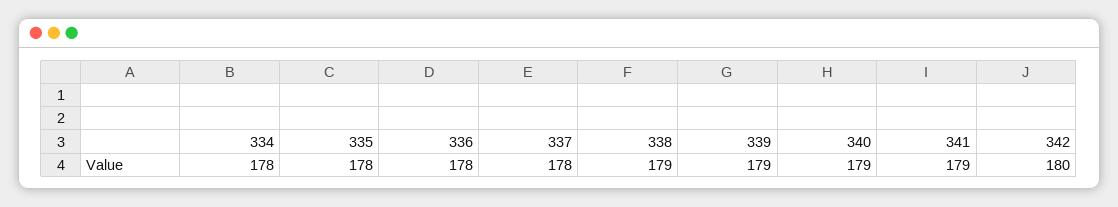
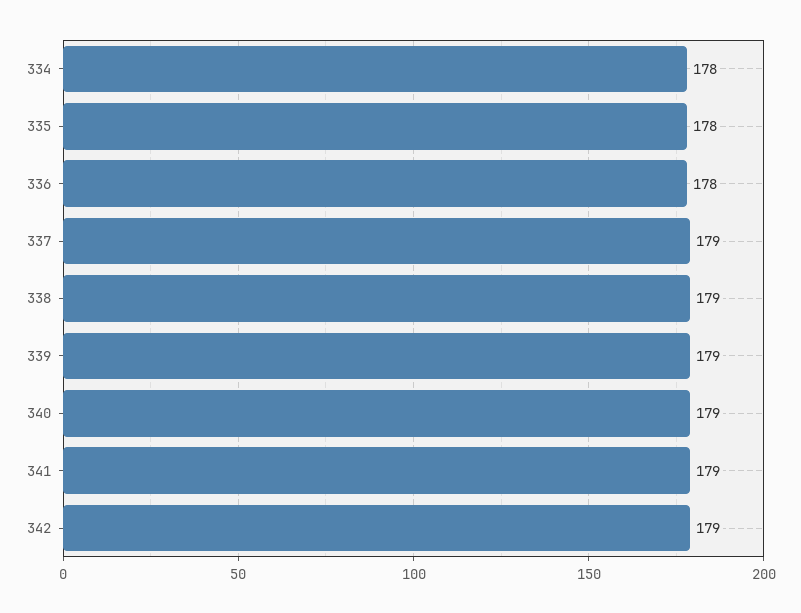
337: 178 -> 179
342: 180 -> 179

